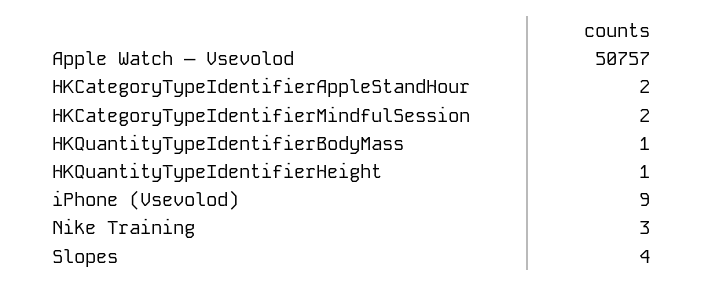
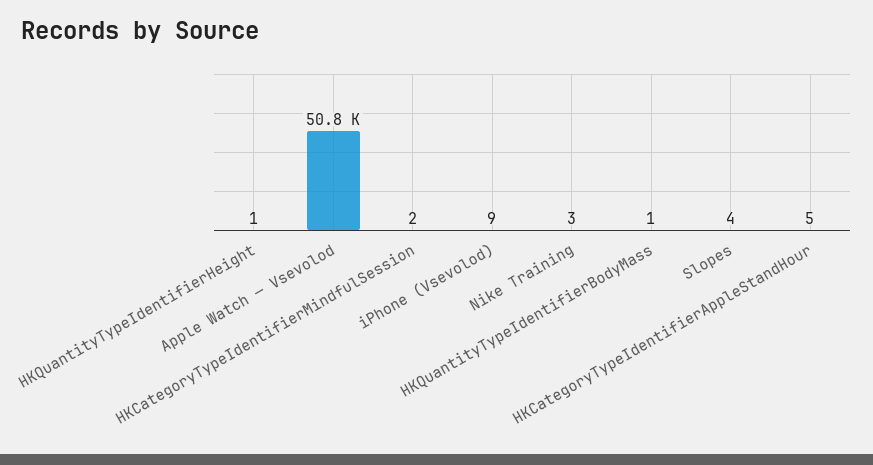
HKCategoryTypeIdentifierAppleStandHour: 2 -> 5

